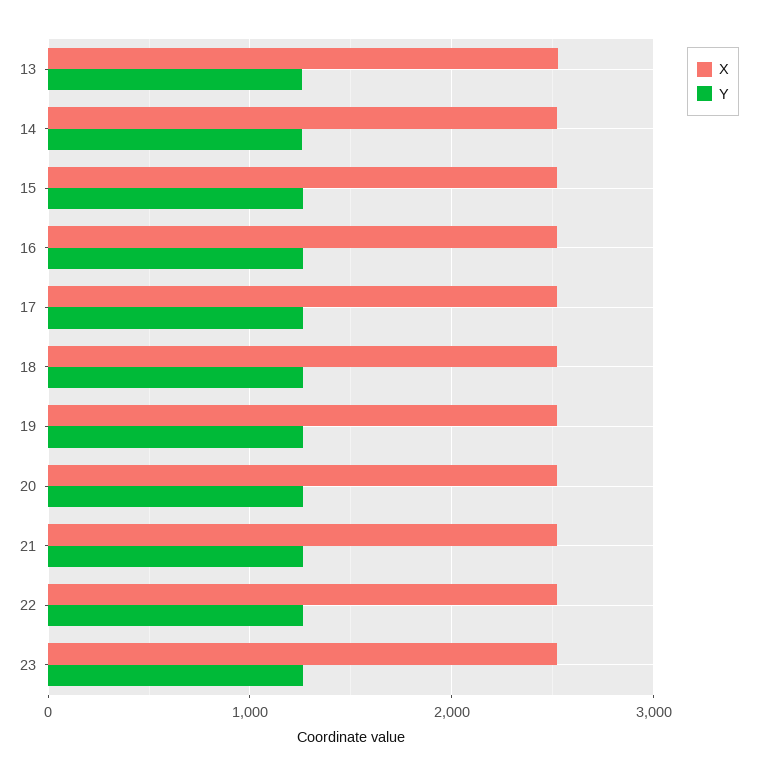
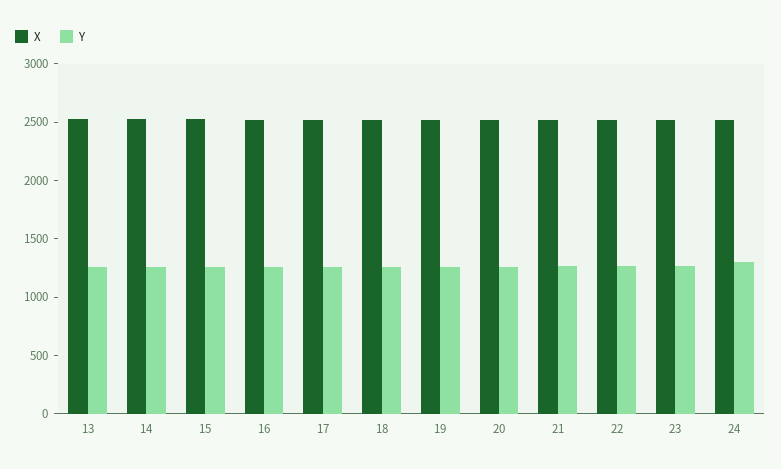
X, 24: none -> 2500
Y, 24: none -> 1300

